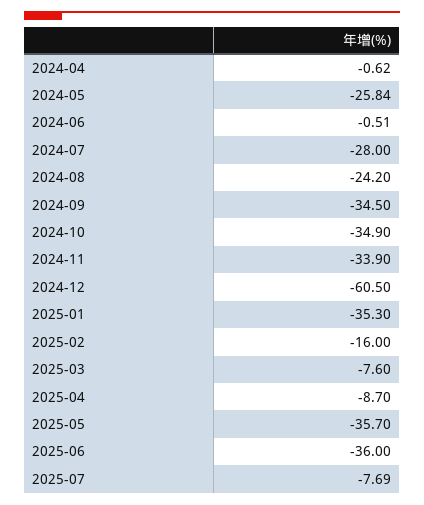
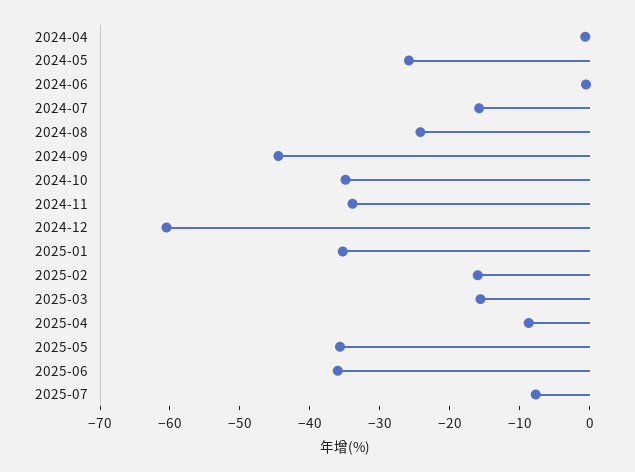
2024-07: -28 -> -16
2024-09: -34.5 -> -44
2025-03: -7.6 -> -16

